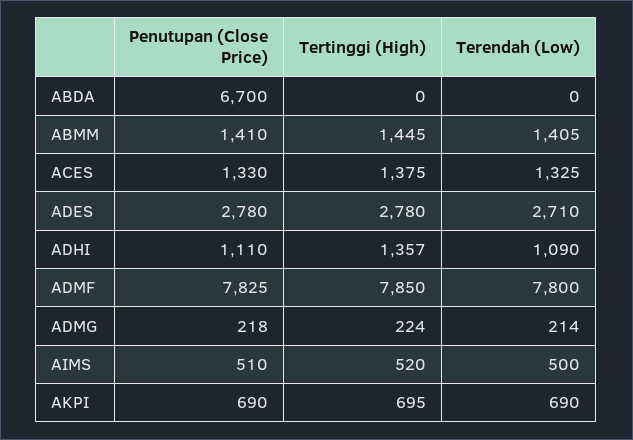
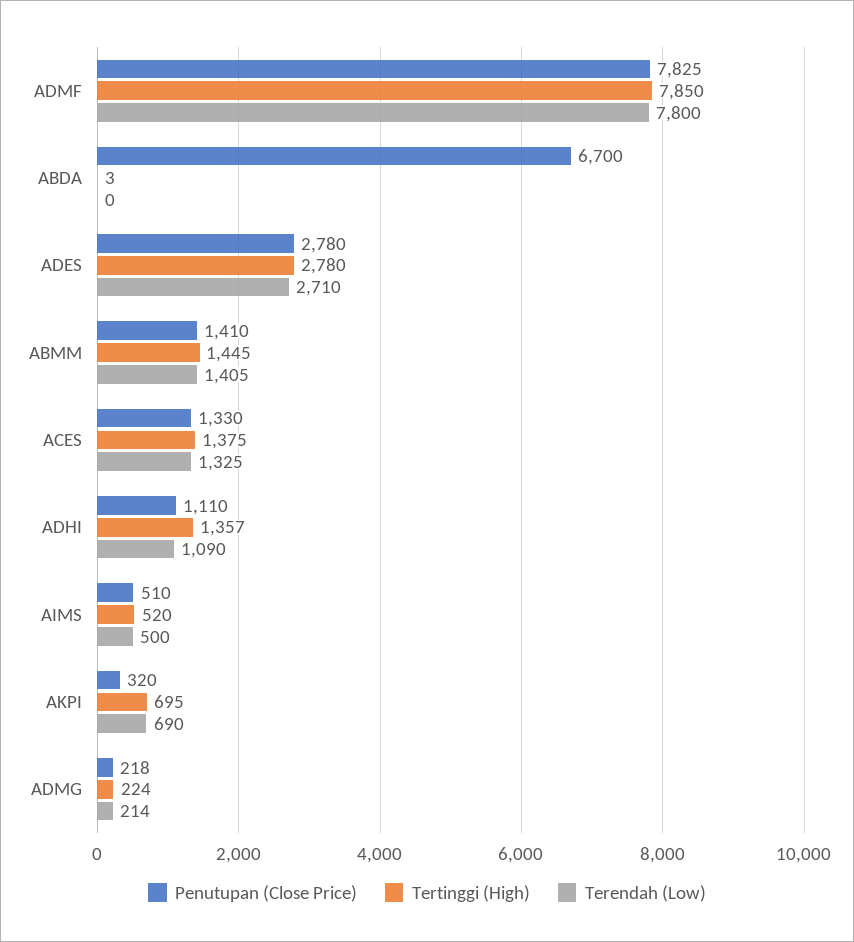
Tertinggi (High), ABDA: 0 -> 3
Penutupan (Close Price), AKPI: 690 -> 320

